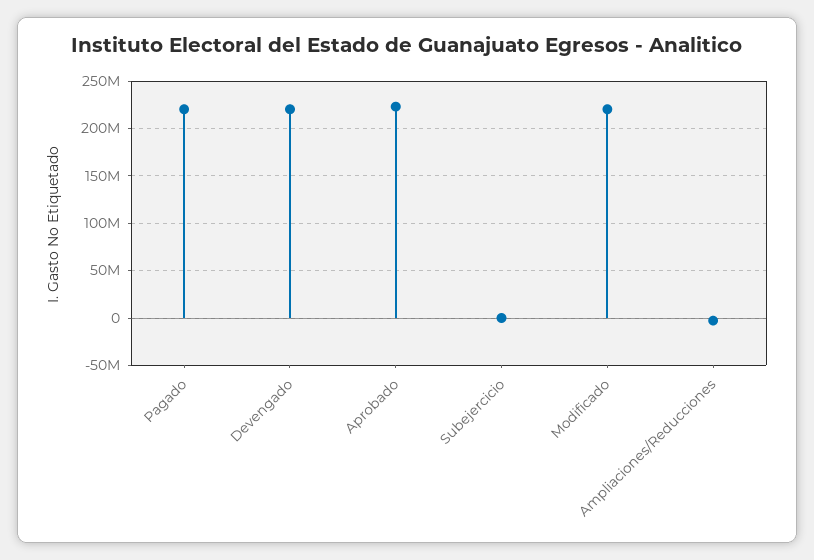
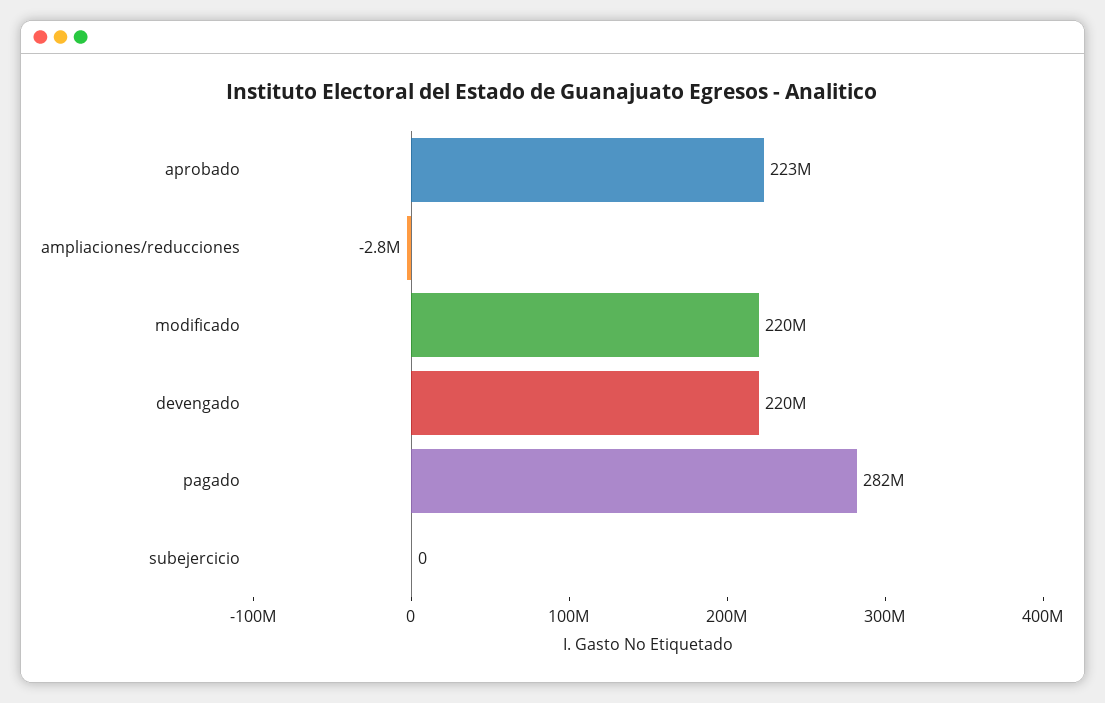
Pagado: 220000000 -> 282000000

